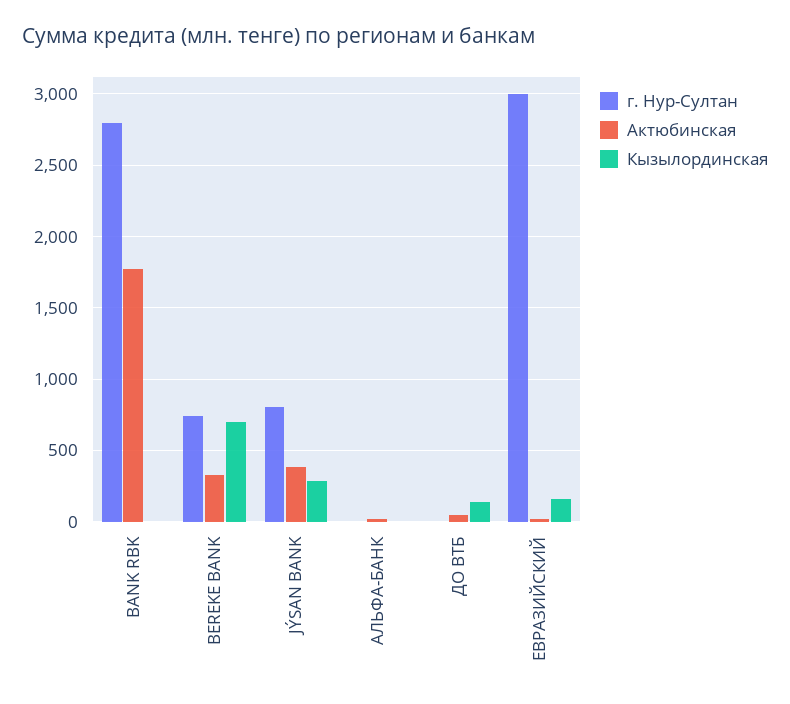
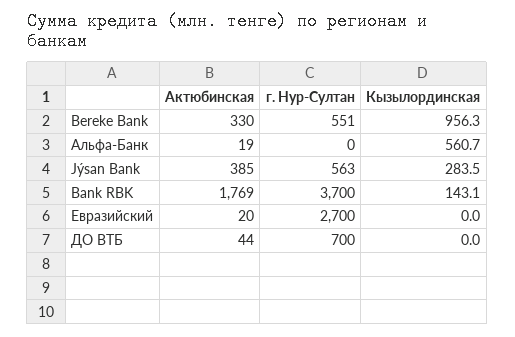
г. Нур-Султан, BANK RBK: 2800 -> 3700
Кызылординская, BANK RBK: 0 -> 143.1
г. Нур-Султан, BEREKE BANK: 750 -> 551
Кызылординская, BEREKE BANK: 700 -> 956.3
г. Нур-Султан, JÝSAN BANK: 800 -> 563
Кызылординская, АЛЬФА-БАНК: 0 -> 560.7
г. Нур-Султан, ДО ВТБ: 0 -> 700
Кызылординская, ДО ВТБ: 150 -> 0
г. Нур-Султан, ЕВРАЗИЙСКИЙ: 3000 -> 2700
Кызылординская, ЕВРАЗИЙСКИЙ: 150 -> 0

